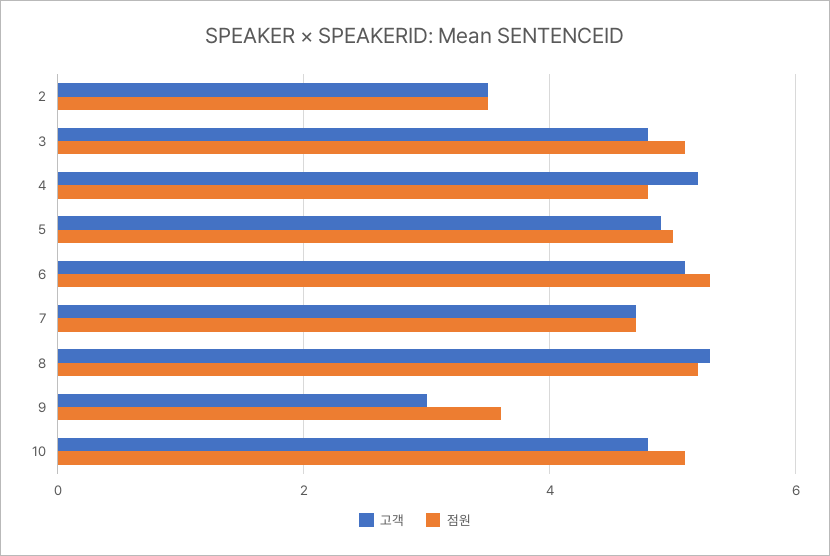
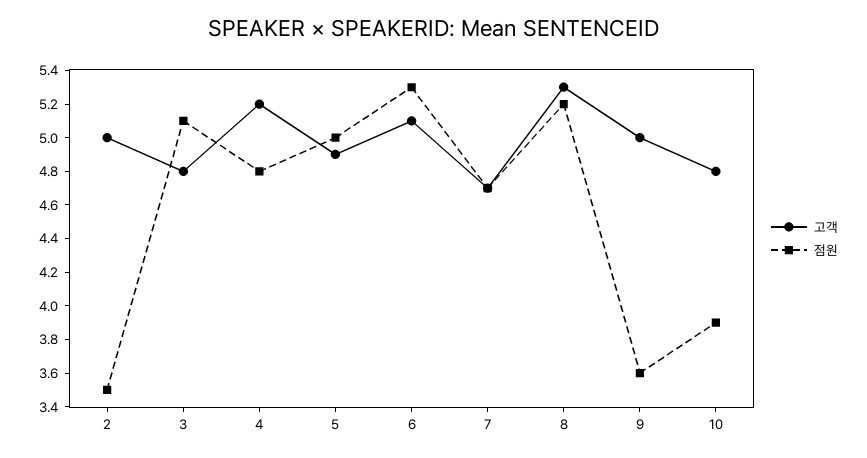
고객, 2: 3.5 -> 5
고객, 9: 3 -> 5
점원, 10: 5 -> 3.9

